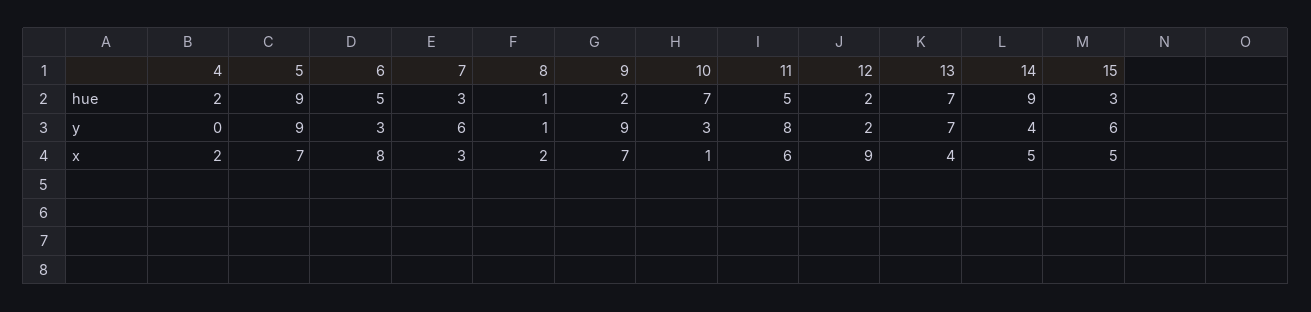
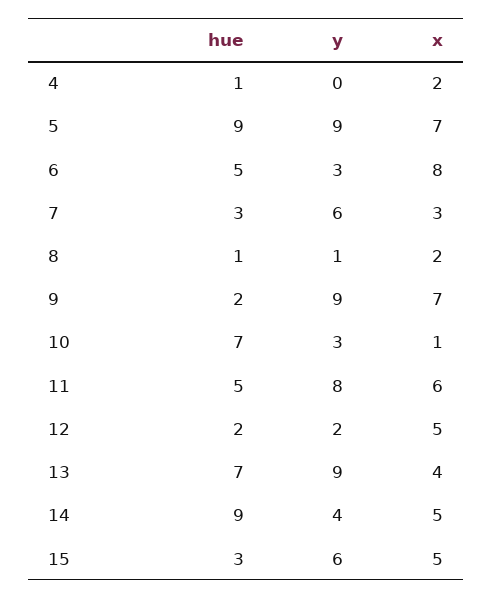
4, hue: 2 -> 1
13, y: 7 -> 9
12, x: 9 -> 5

